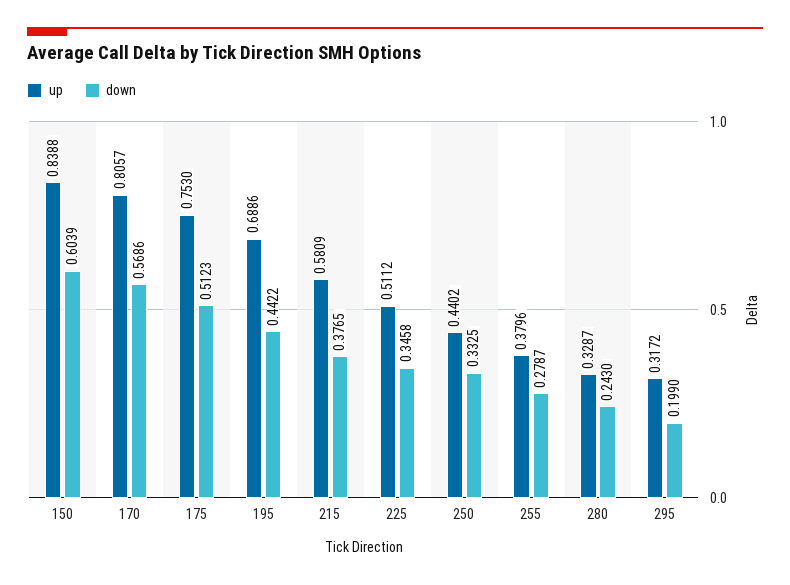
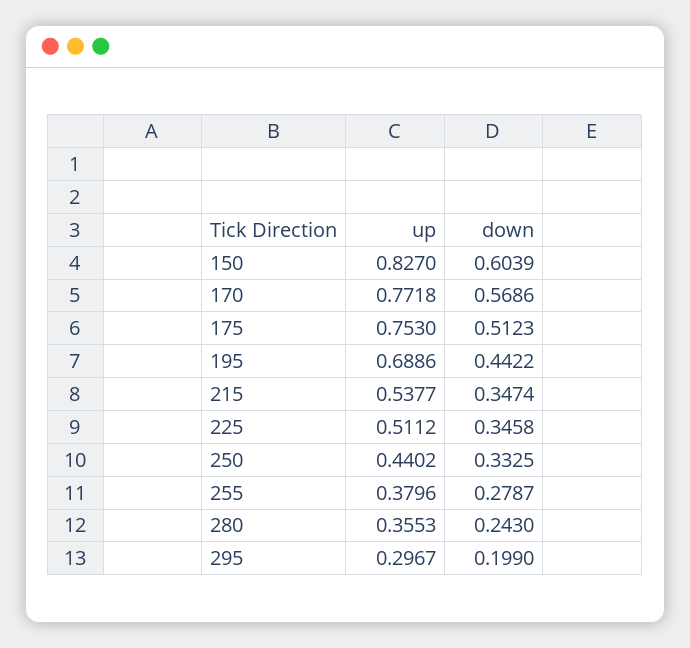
up, 150: 0.8388 -> 0.827
up, 170: 0.8057 -> 0.7718
up, 215: 0.5809 -> 0.5377
down, 215: 0.3765 -> 0.3474
up, 280: 0.3287 -> 0.3553
up, 295: 0.3172 -> 0.2967

